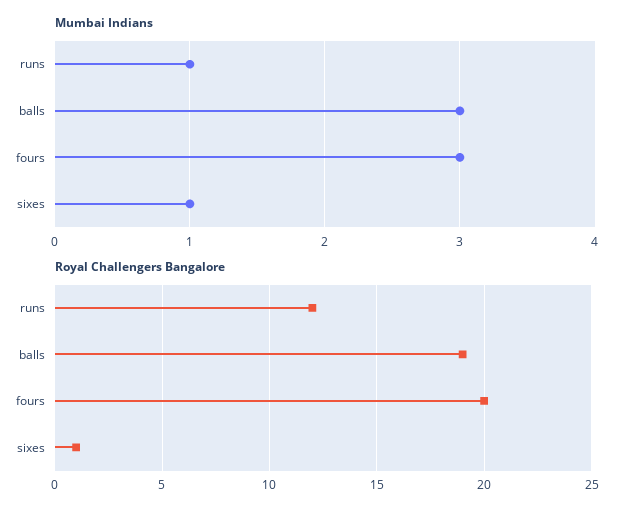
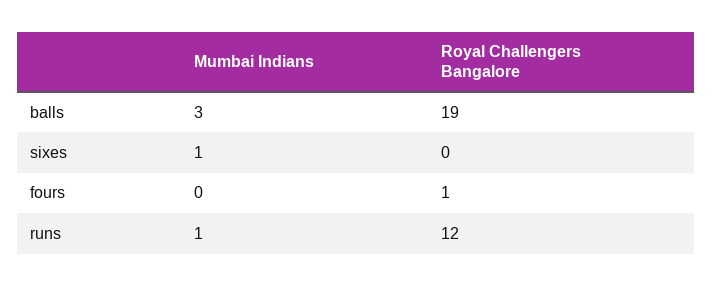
Mumbai Indians, fours: 3 -> 0
Royal Challengers Bangalore, fours: 20 -> 1
Royal Challengers Bangalore, sixes: 1 -> 0

